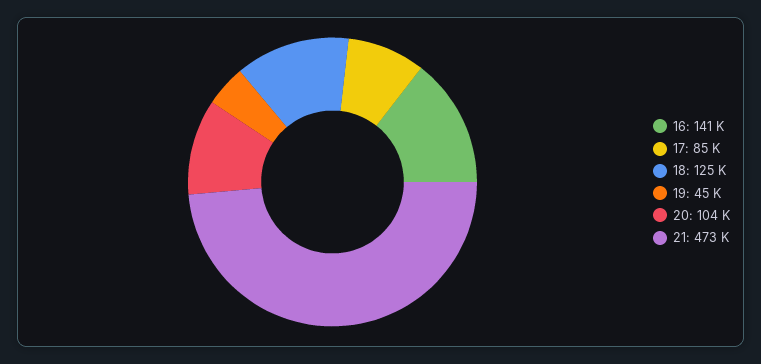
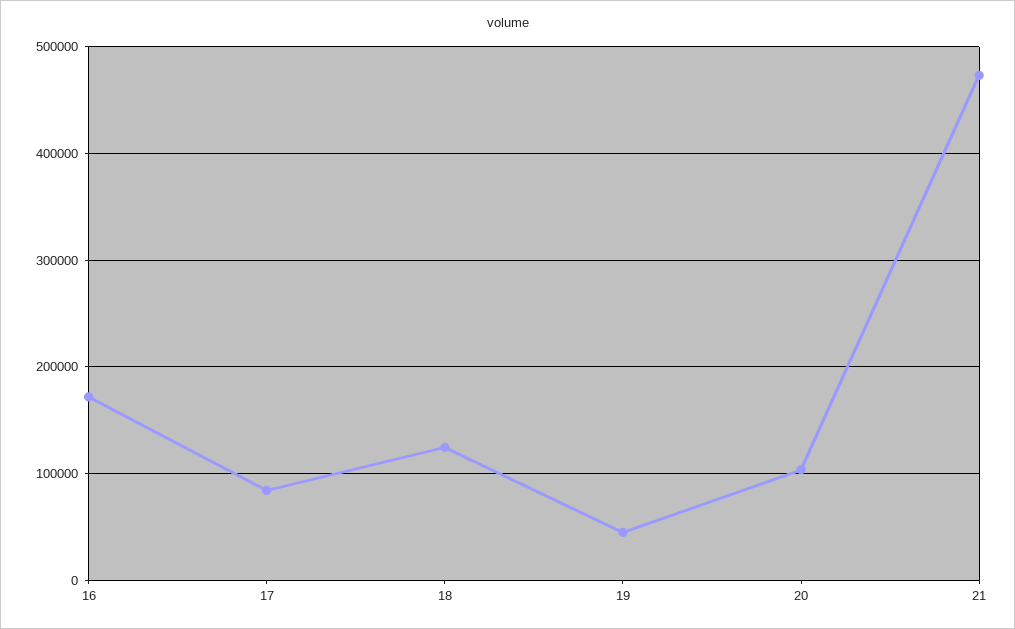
16: 141000 -> 170000

